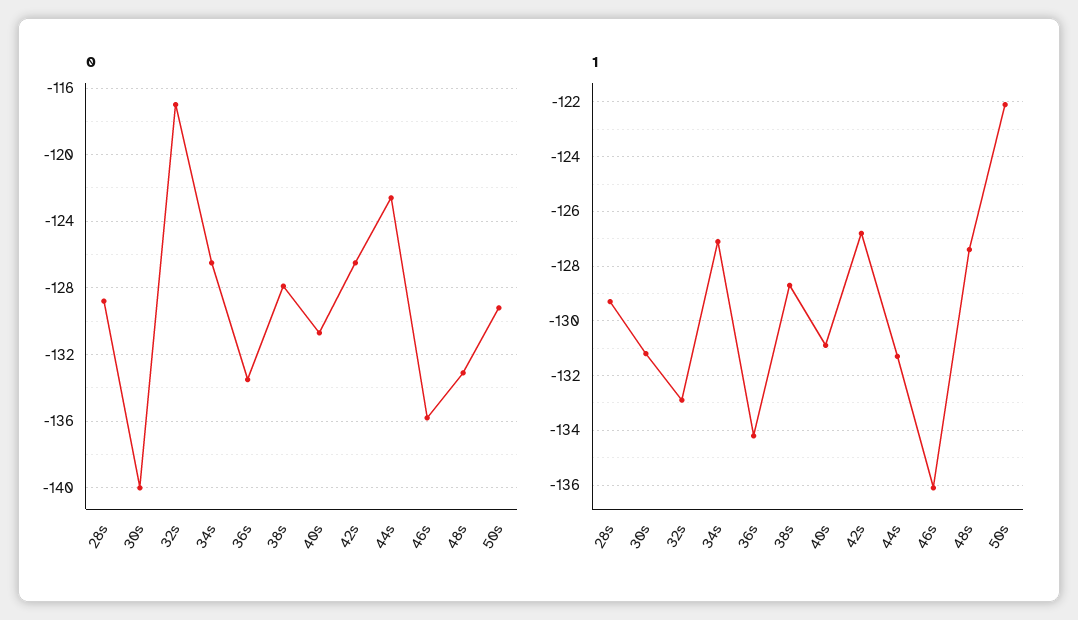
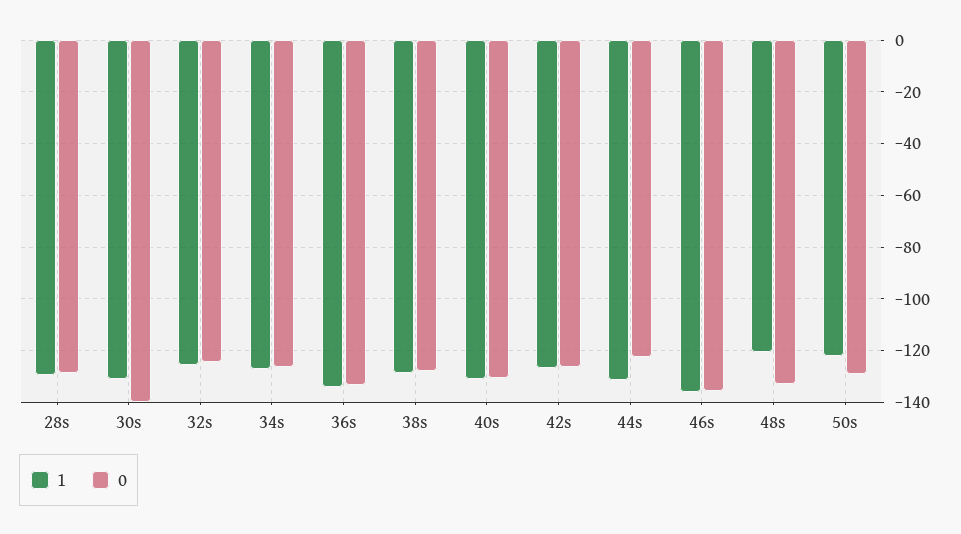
0, 32s: -117 -> -125
1, 32s: -133 -> -125
1, 48s: -127.5 -> -120

